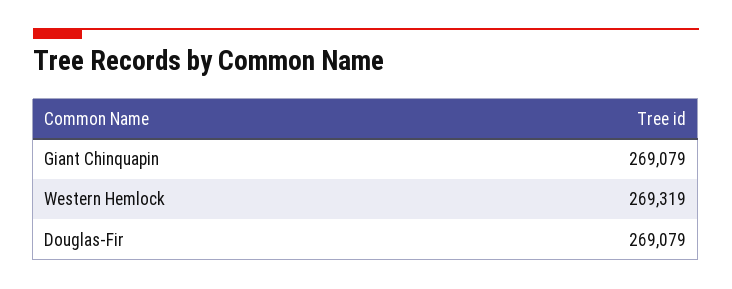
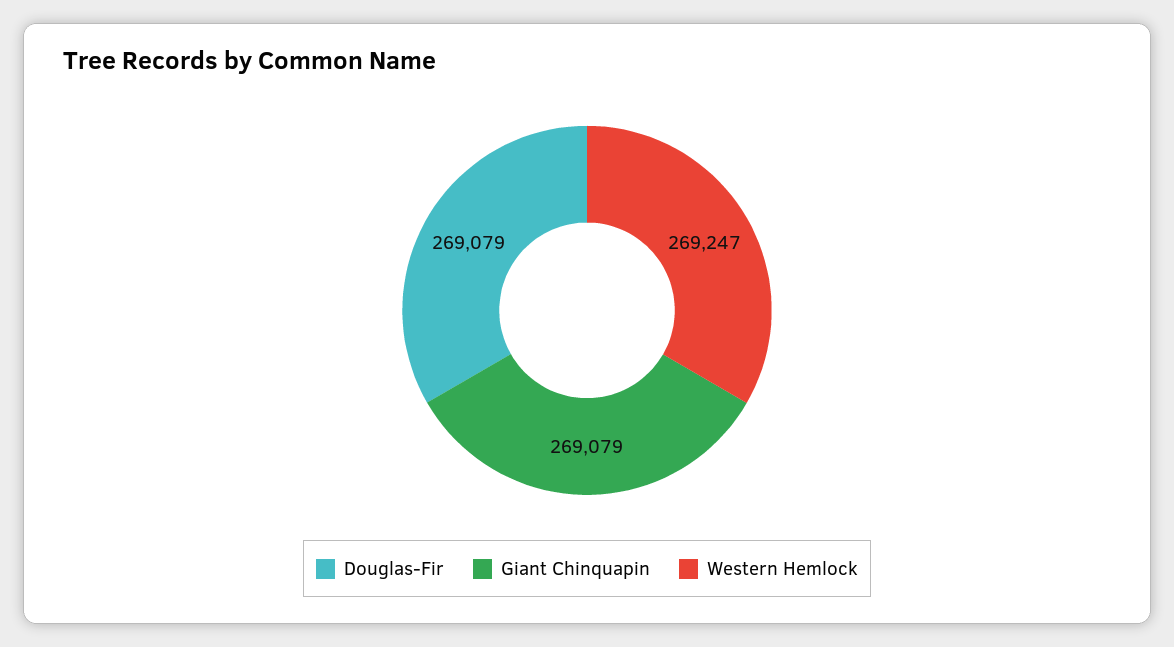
Western Hemlock: 269319 -> 269247

